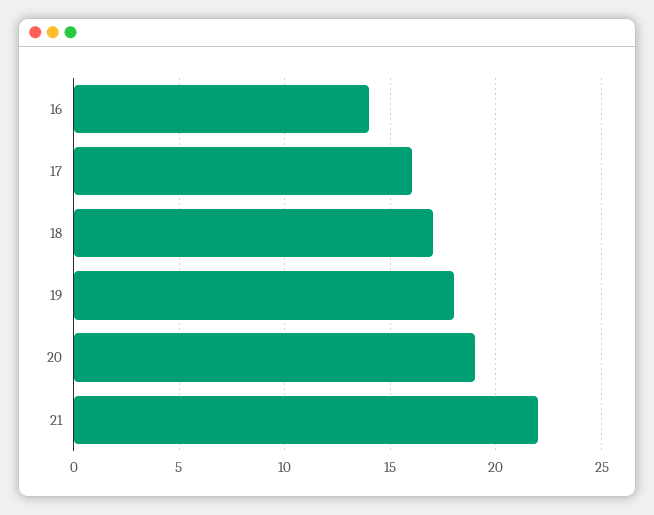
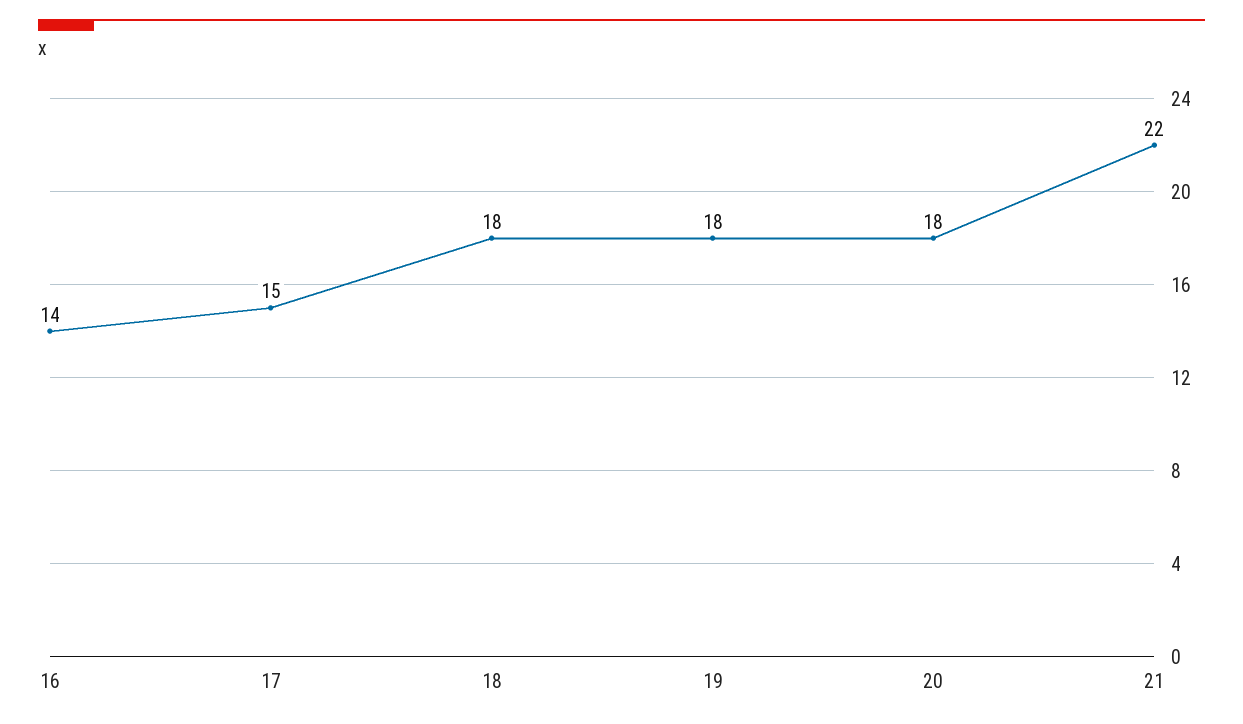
17: 16 -> 15
18: 17 -> 18
20: 19 -> 18

